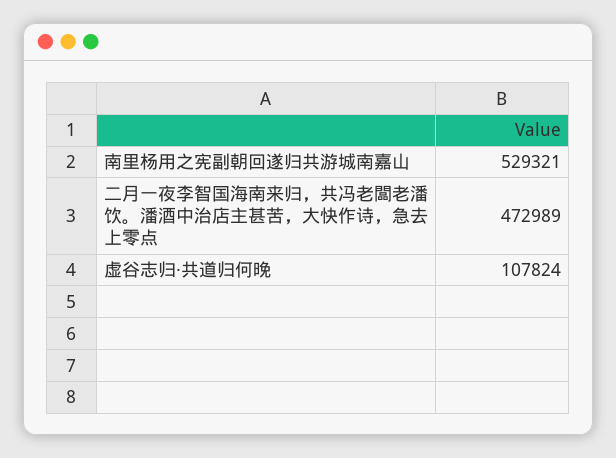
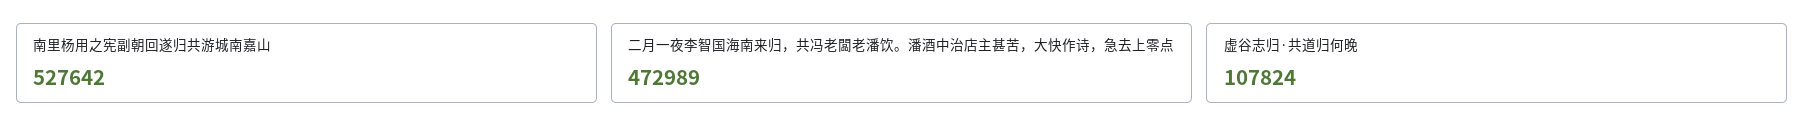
南里杨用之宪副朝回遂归共游城南嘉山: 529321 -> 527642

